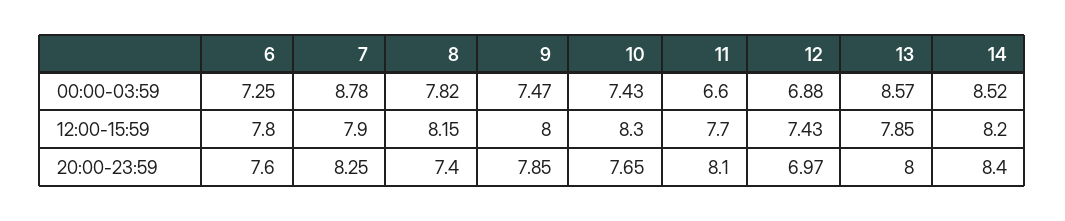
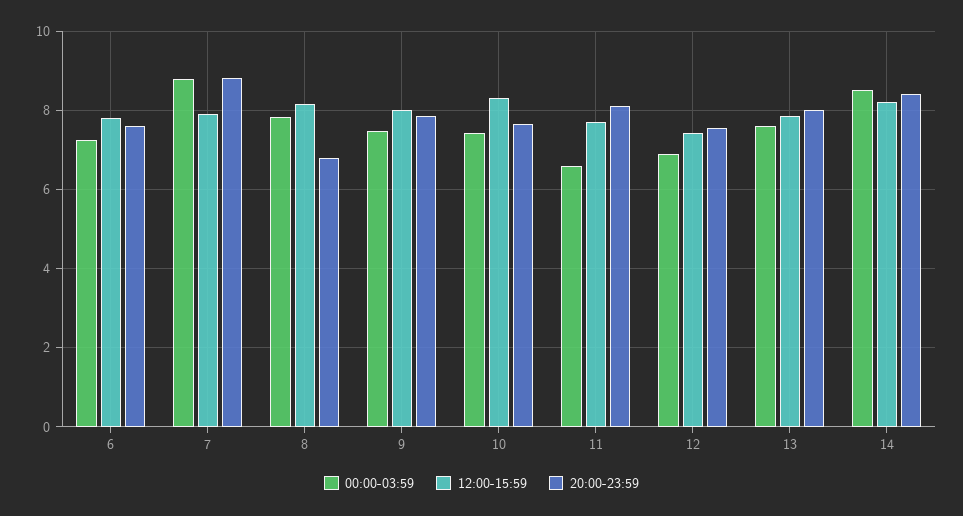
00:00-03:59, 13: 8.57 -> 7.6
20:00-23:59, 7: 8.25 -> 8.8
20:00-23:59, 8: 7.4 -> 6.8
20:00-23:59, 12: 6.97 -> 7.6

